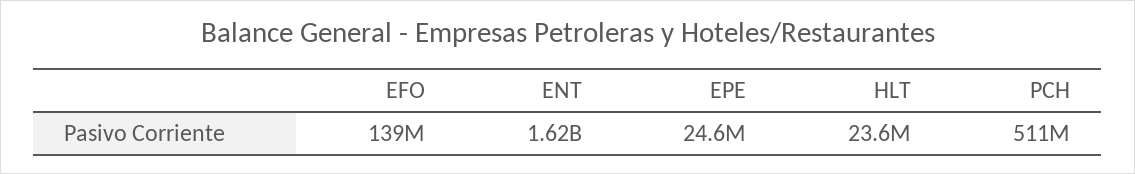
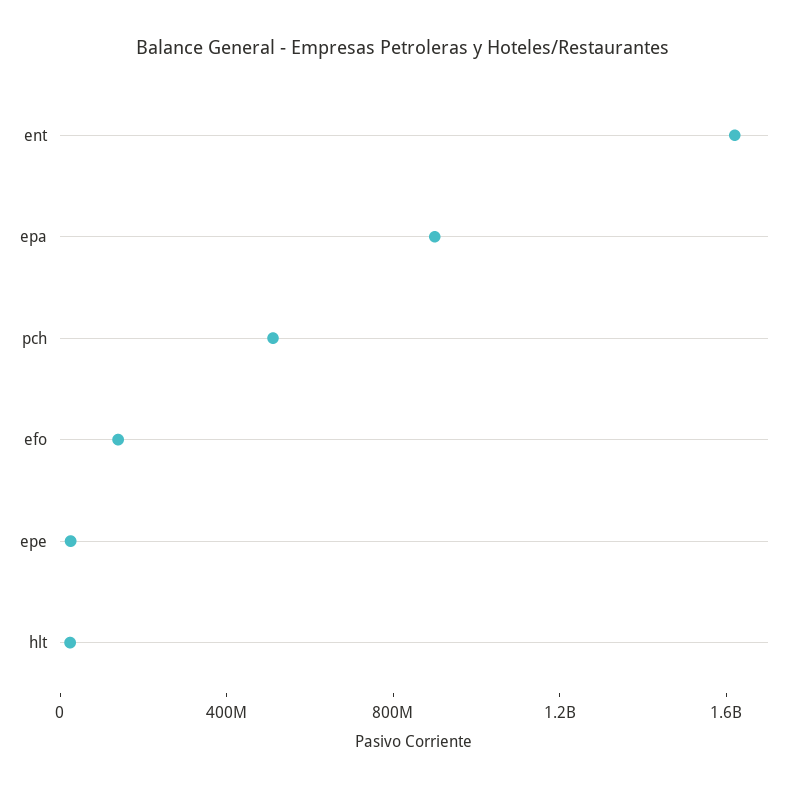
epa: none -> 900000000

